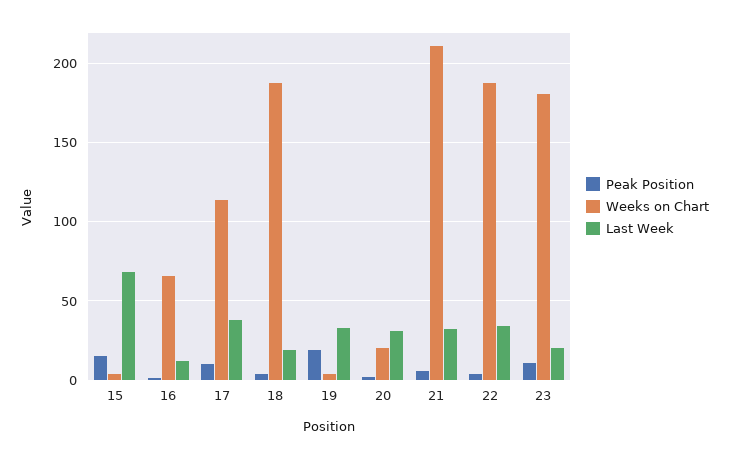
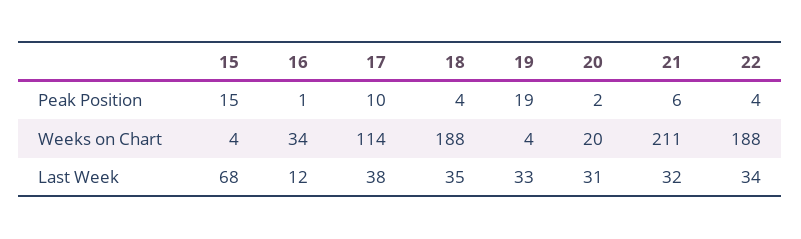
Weeks on Chart, 16: 65 -> 34
Last Week, 18: 20 -> 35
Peak Position, 23: 10 -> none
Weeks on Chart, 23: 180 -> none
Last Week, 23: 20 -> none

